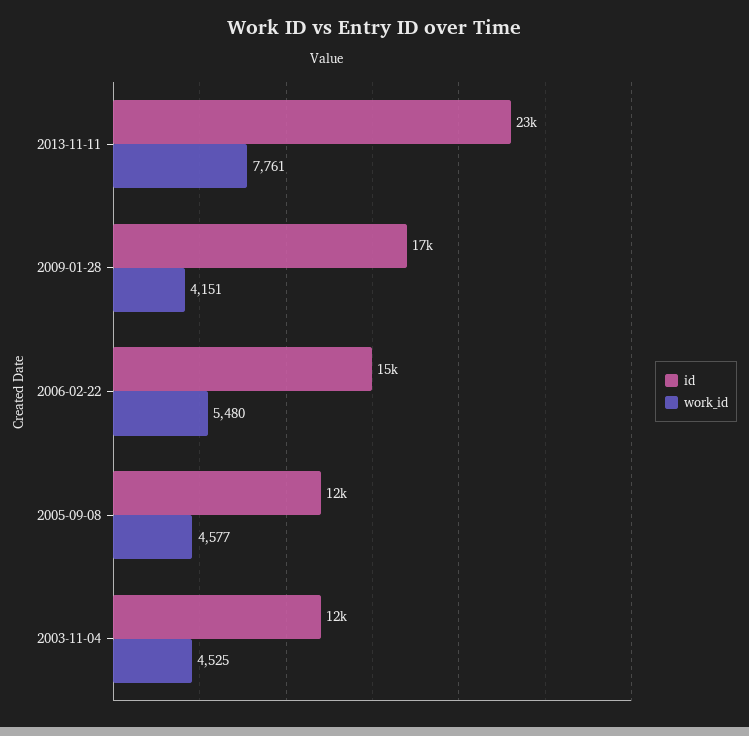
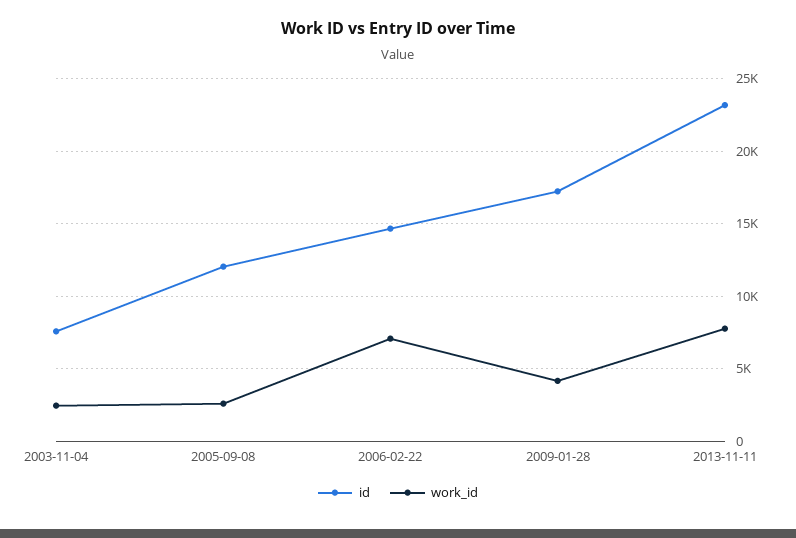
work_id, 2006-02-22: 5480 -> 7000
work_id, 2005-09-08: 4577 -> 2500
id, 2003-11-04: 12000 -> 7500
work_id, 2003-11-04: 4525 -> 2500

